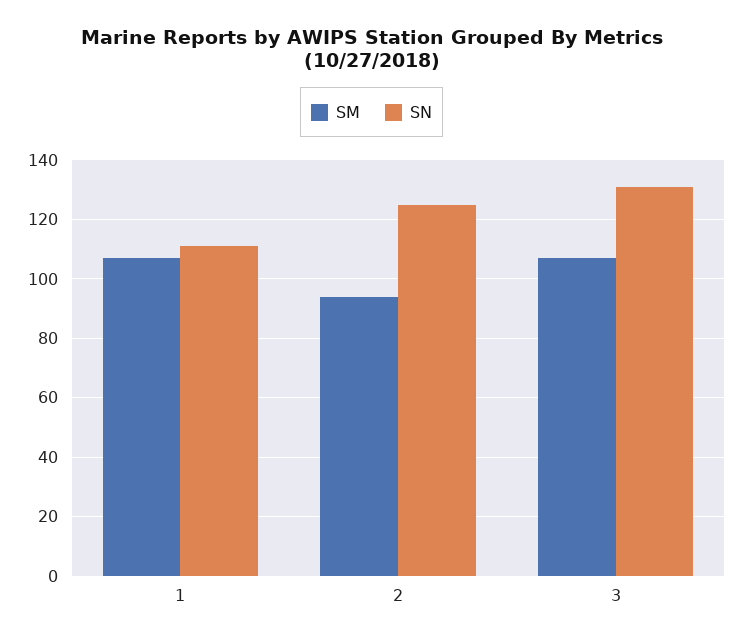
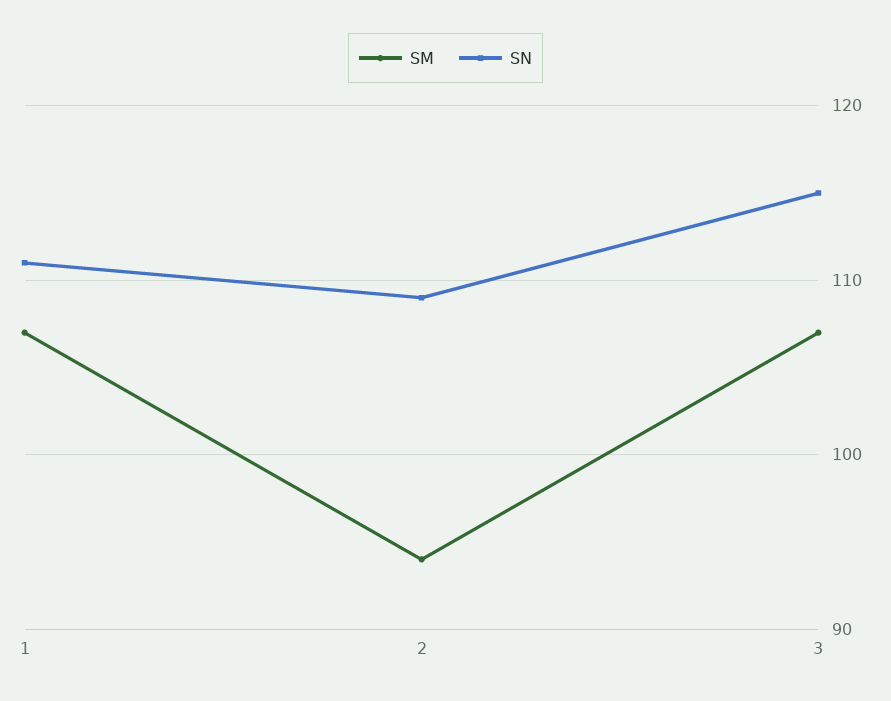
SN, 2: 125 -> 109
SN, 3: 130 -> 115

